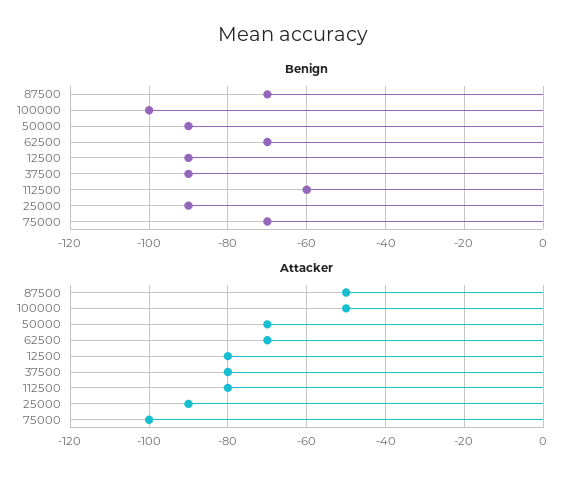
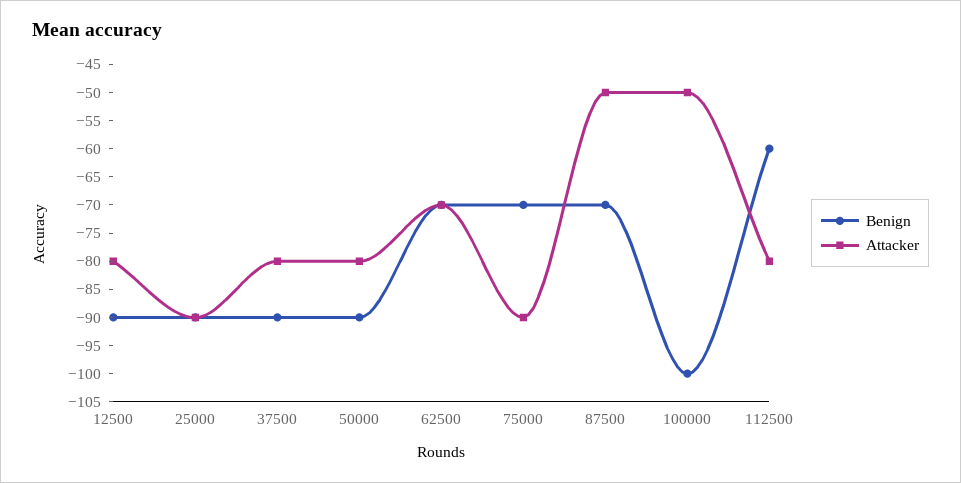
Attacker, 50000: -70 -> -80
Attacker, 75000: -100 -> -90

